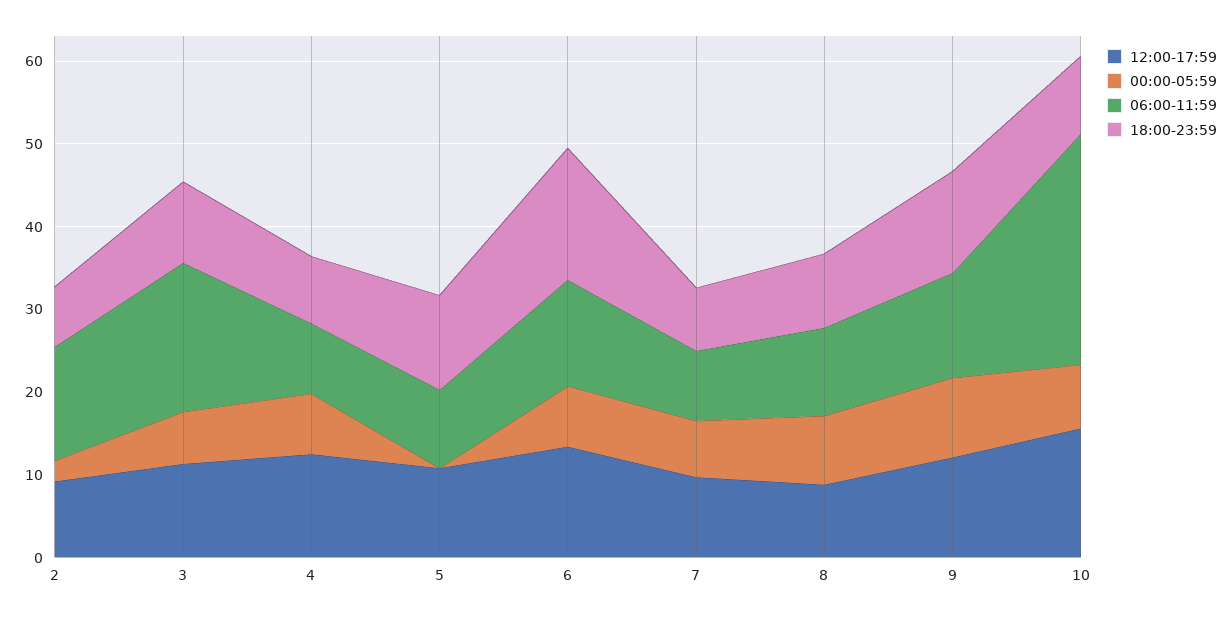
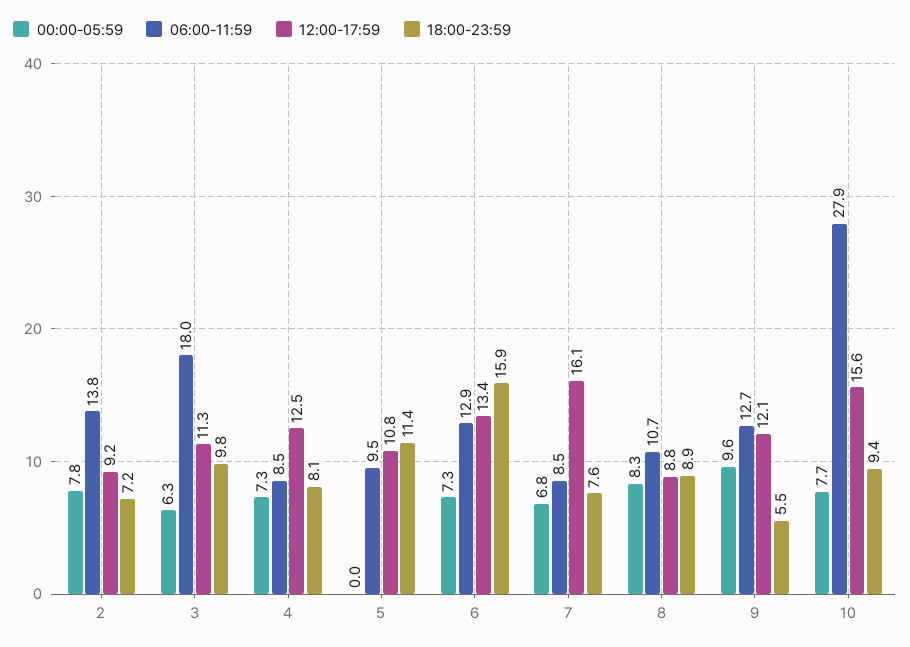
00:00-05:59, 2: 2 -> 7.8
12:00-17:59, 7: 10 -> 16.1
18:00-23:59, 9: 12 -> 5.5

